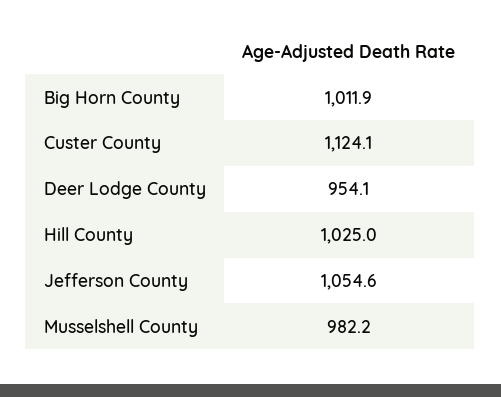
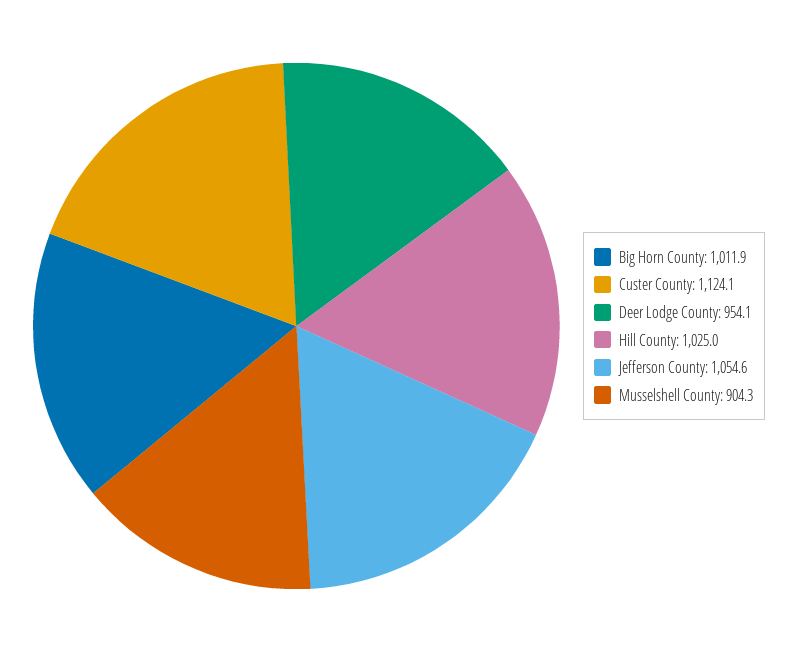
Musselshell County: 982.2 -> 904.3

